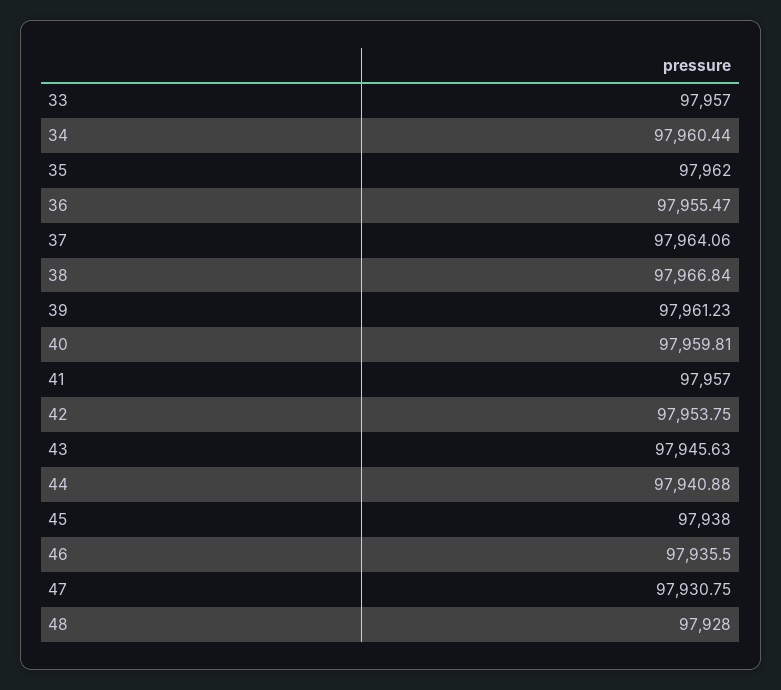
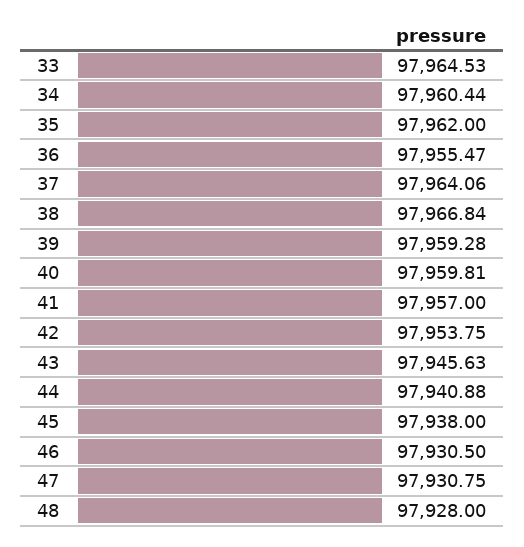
33: 97957 -> 97964.53
39: 97961.23 -> 97959.28
46: 97935.5 -> 97930.5

